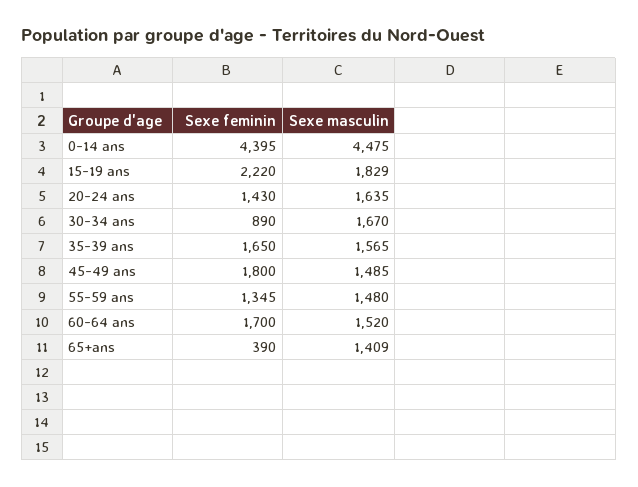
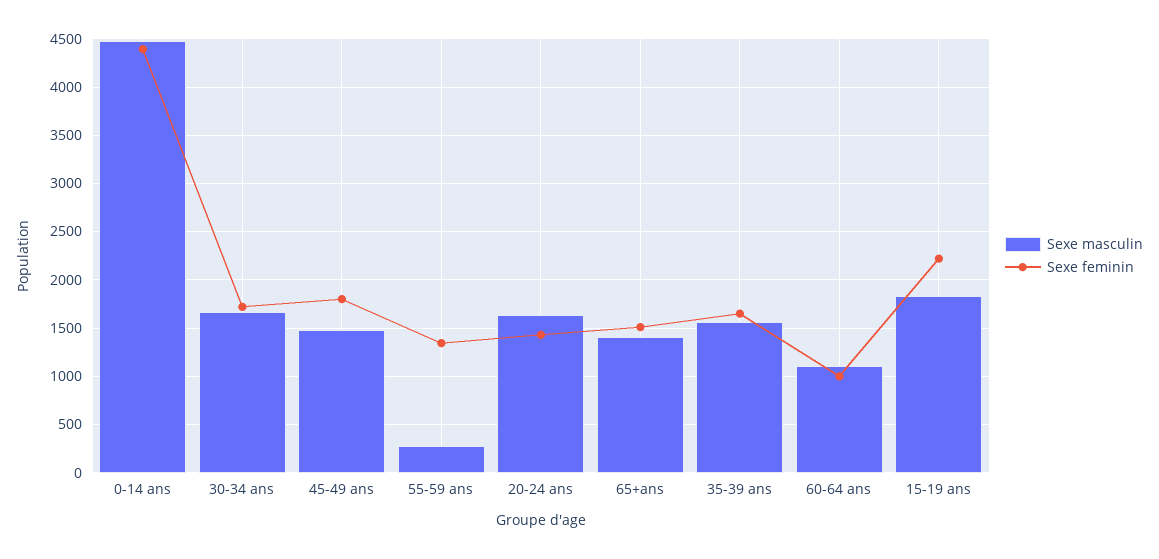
Sexe feminin, 30-34 ans: 890 -> 1700
Sexe masculin, 55-59 ans: 1480 -> 300
Sexe feminin, 60-64 ans: 1700 -> 1000
Sexe masculin, 60-64 ans: 1520 -> 1100
Sexe feminin, 65+ans: 390 -> 1500

